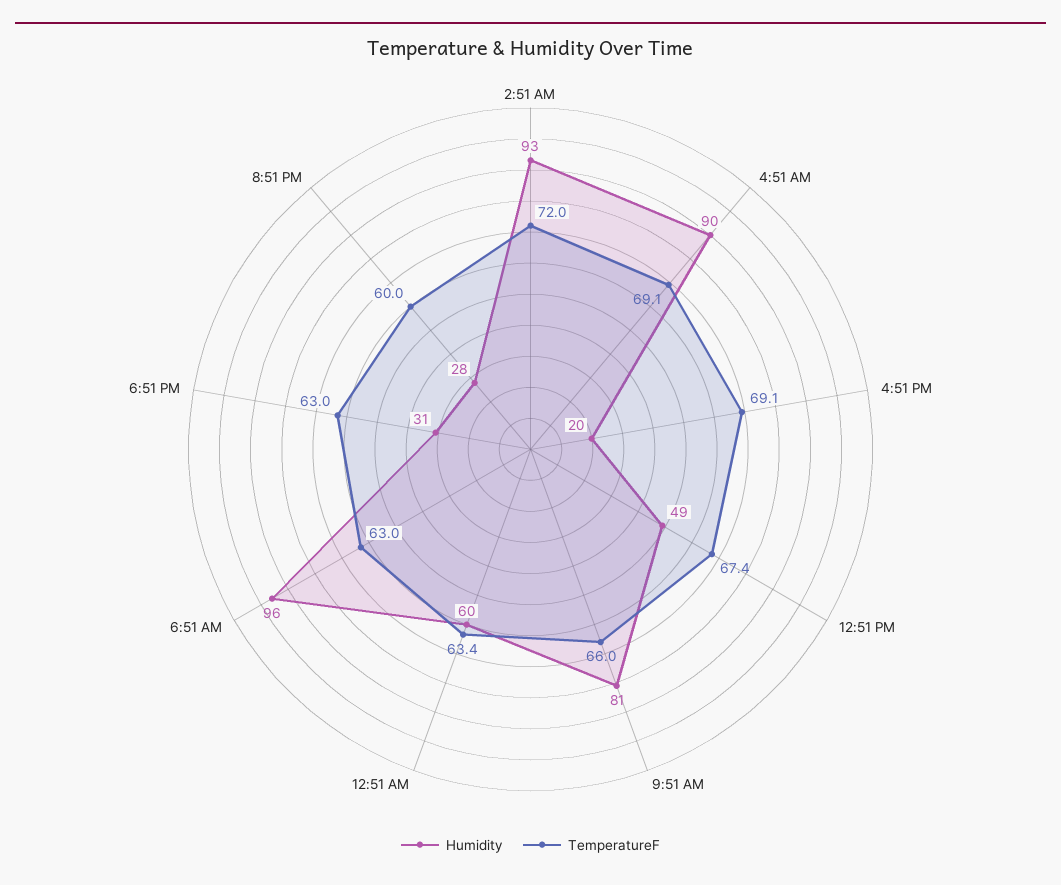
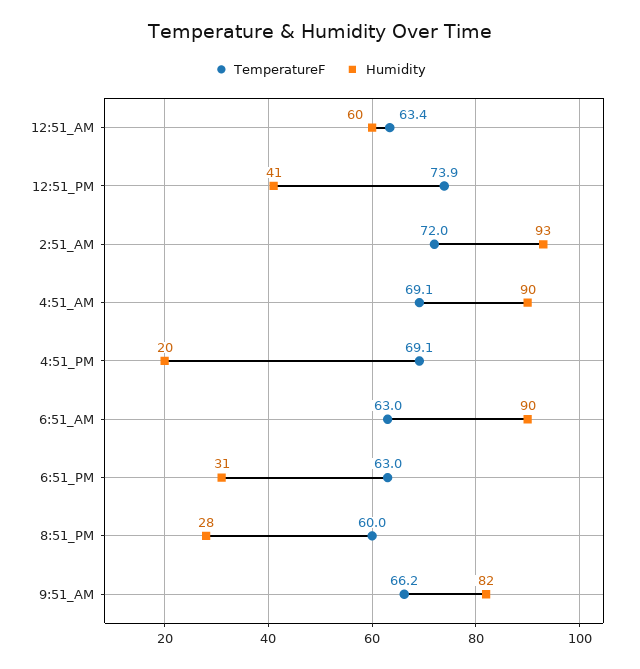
Humidity, 12:51 PM: 49 -> 41
TemperatureF, 12:51 PM: 67.4 -> 73.9
Humidity, 9:51 AM: 81 -> 82
TemperatureF, 9:51 AM: 66 -> 66.2
Humidity, 6:51 AM: 96 -> 90

